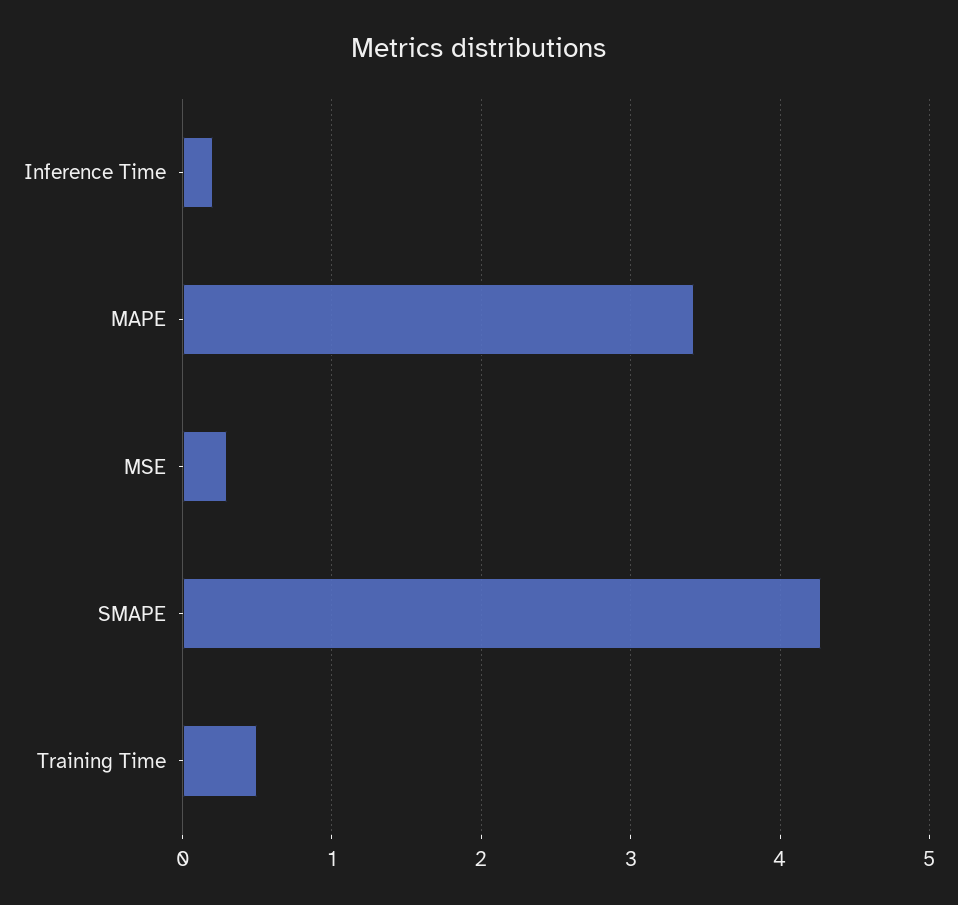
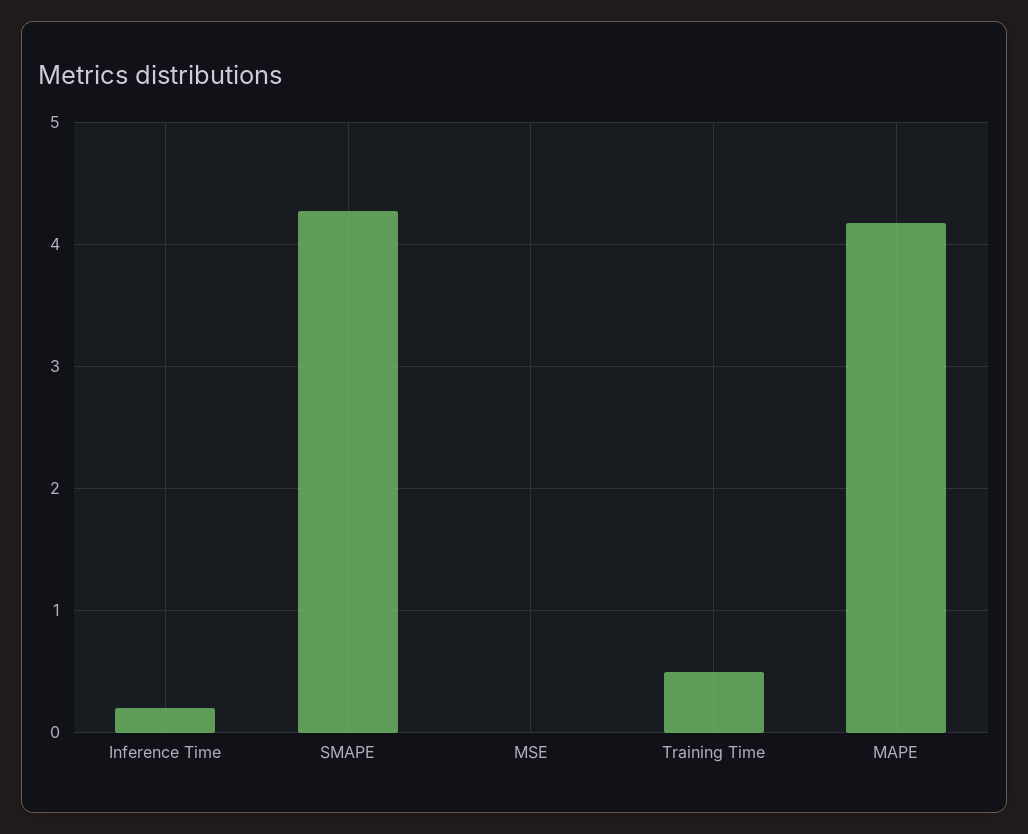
MAPE: 3.4 -> 4.2
MSE: 0.3 -> 0

